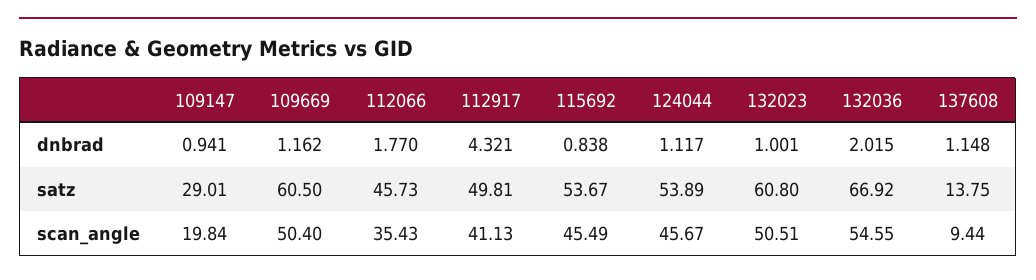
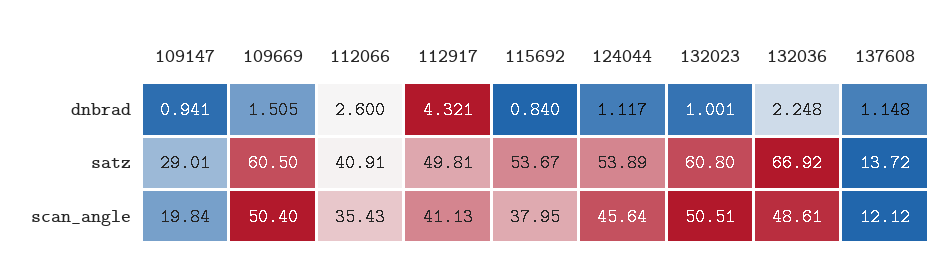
109669, dnbrad: 1.162 -> 1.505
112066, dnbrad: 1.77 -> 2.6
115692, dnbrad: 0.838 -> 0.84
132036, dnbrad: 2.015 -> 2.248
112066, satz: 45.73 -> 40.91
137608, satz: 13.75 -> 13.72
115692, scan_angle: 45.49 -> 37.95
124044, scan_angle: 45.67 -> 45.64
132036, scan_angle: 54.55 -> 48.61
137608, scan_angle: 9.44 -> 12.12

